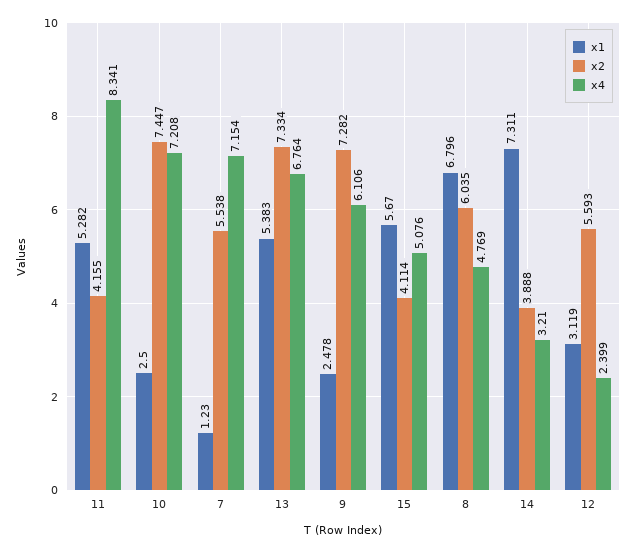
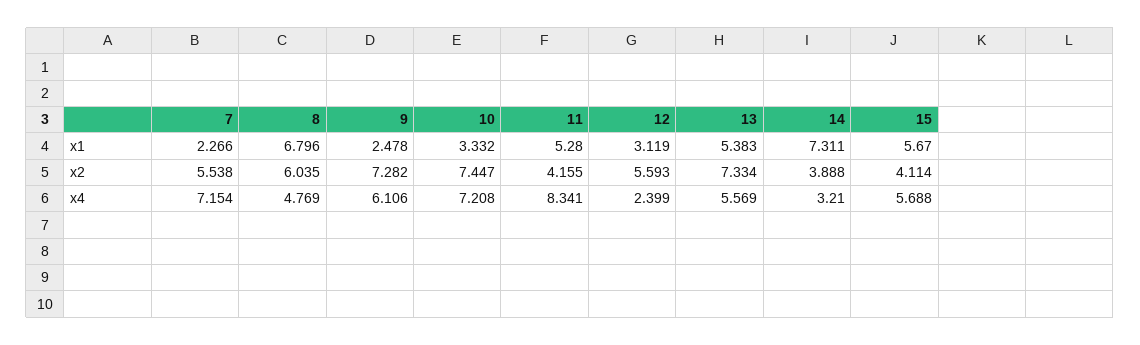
x1, 11: 5.282 -> 5.28
x1, 10: 2.5 -> 3.332
x1, 7: 1.23 -> 2.266
x4, 13: 6.764 -> 5.569
x4, 15: 5.076 -> 5.688

